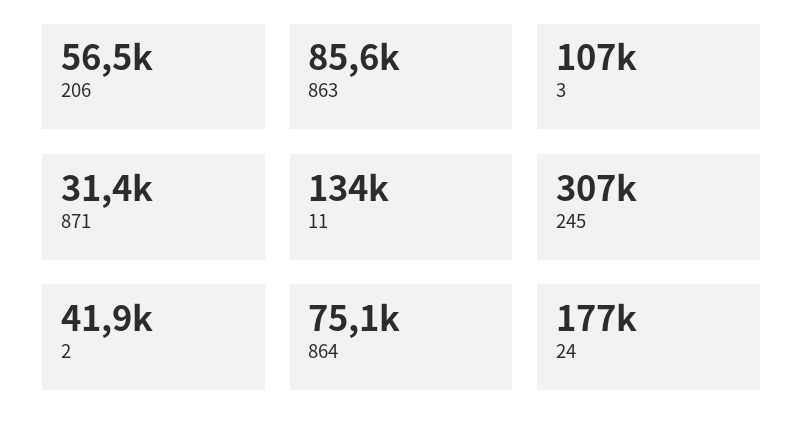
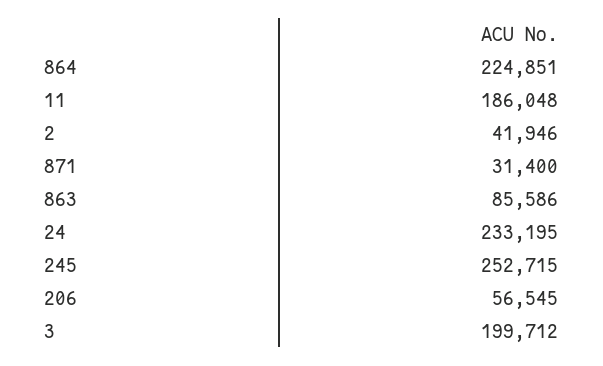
3: 107000 -> 199712
11: 134000 -> 186048
245: 307000 -> 252715
864: 75100 -> 224851
24: 177000 -> 233195

